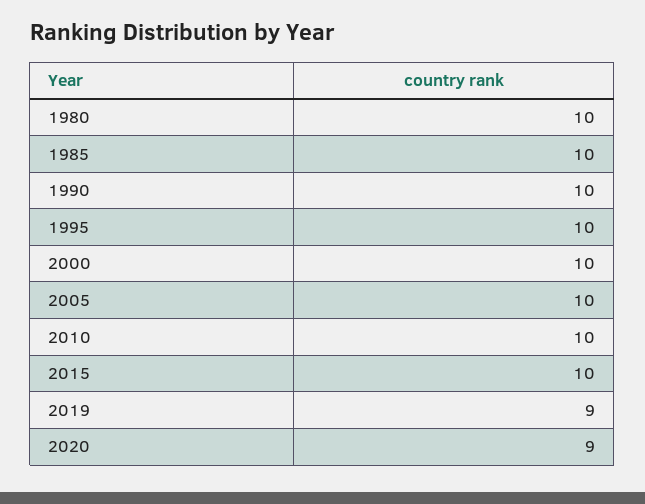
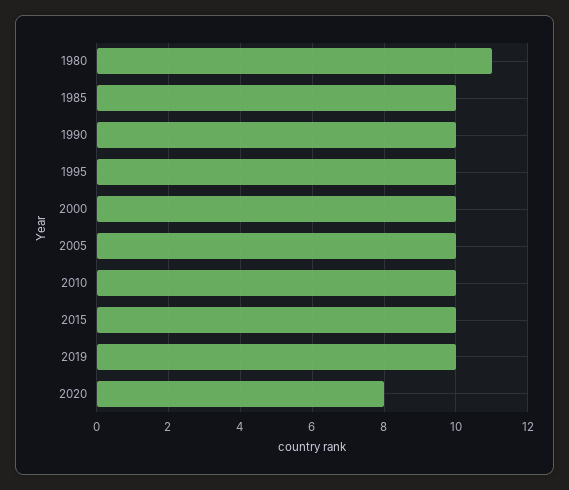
1980: 10 -> 11
2019: 9 -> 10
2020: 9 -> 8

